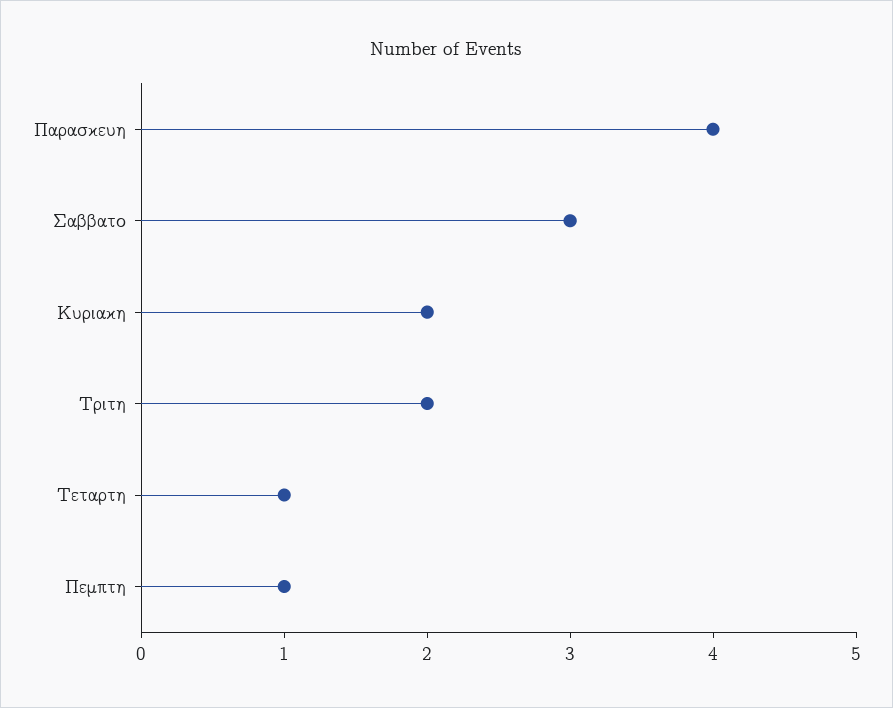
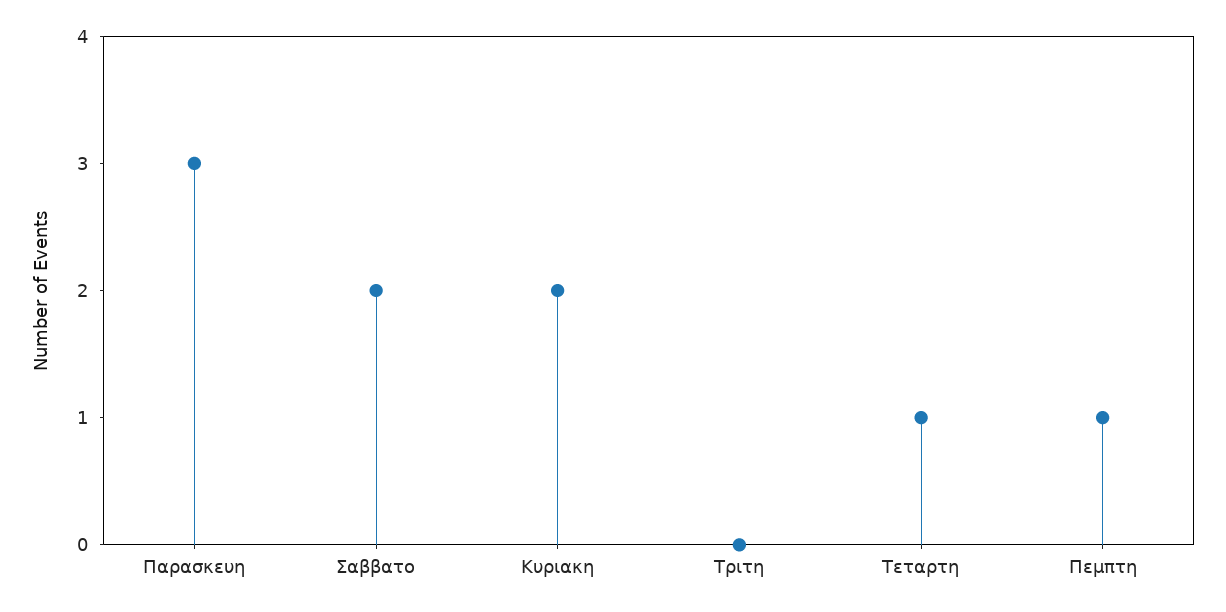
Παρασκευη: 4 -> 3
Σαββατο: 3 -> 2
Τριτη: 2 -> 0

